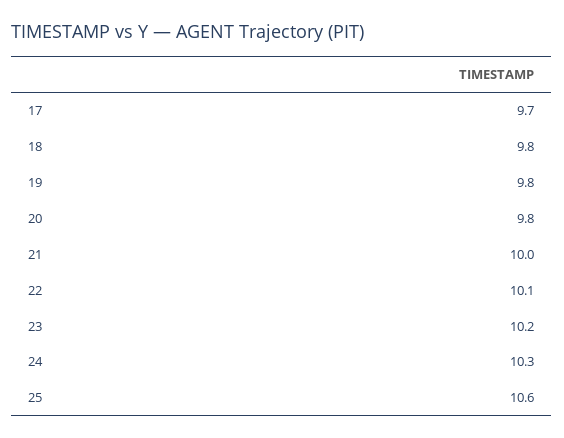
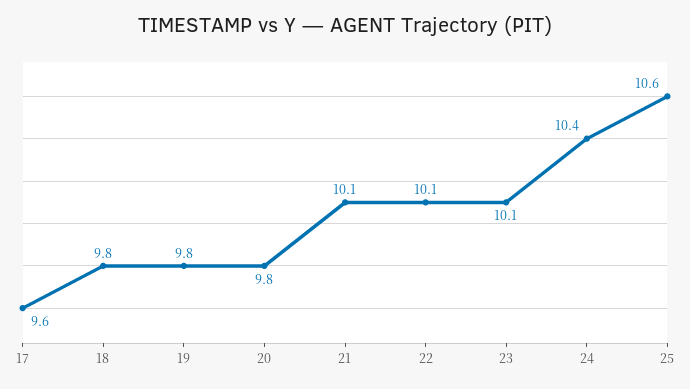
17: 9.7 -> 9.6
21: 10 -> 10.1
23: 10.2 -> 10.1
24: 10.3 -> 10.4

